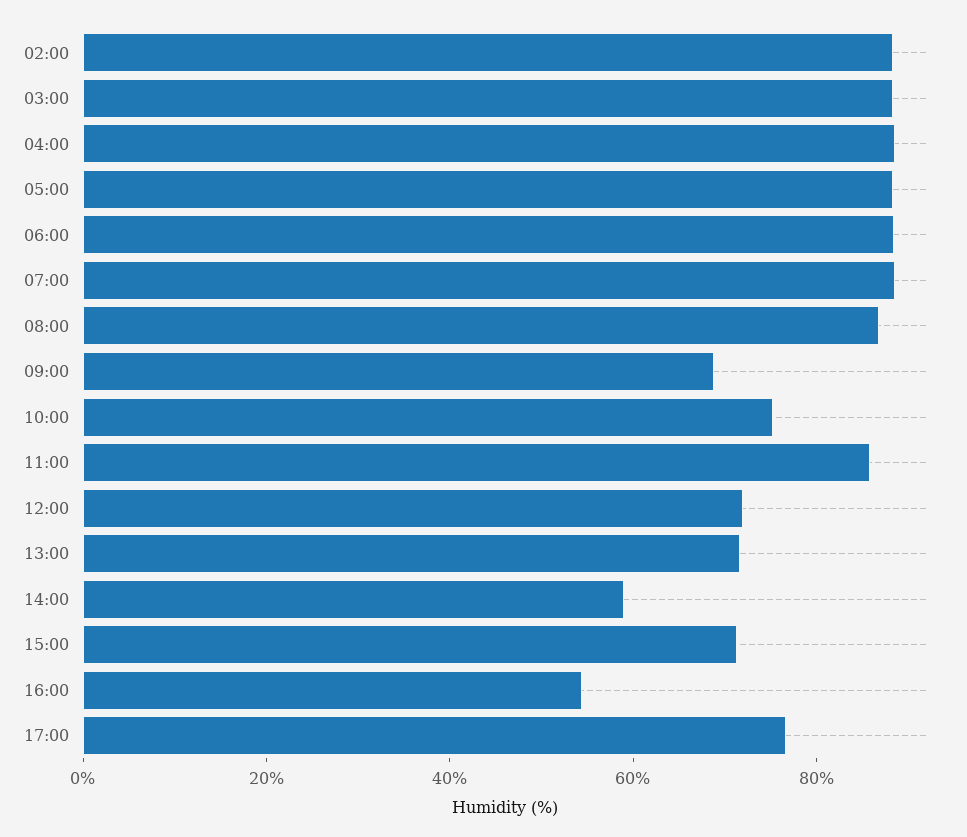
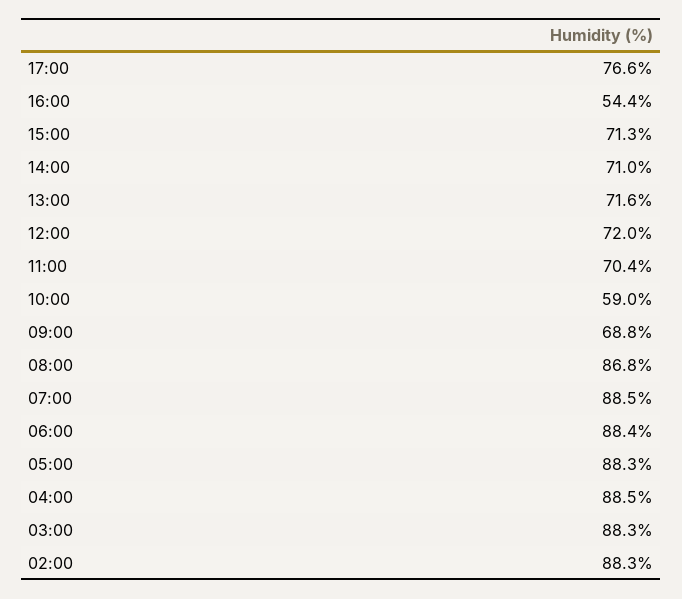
10:00: 75 -> 59
11:00: 85 -> 70.4
14:00: 60 -> 71

